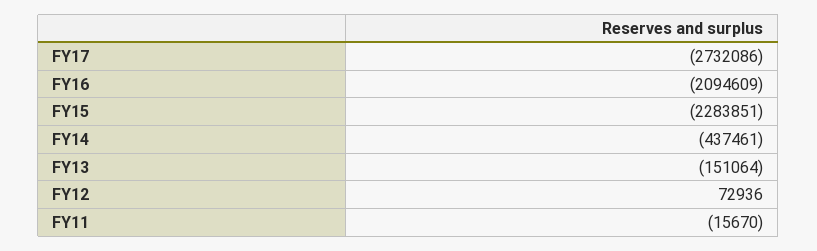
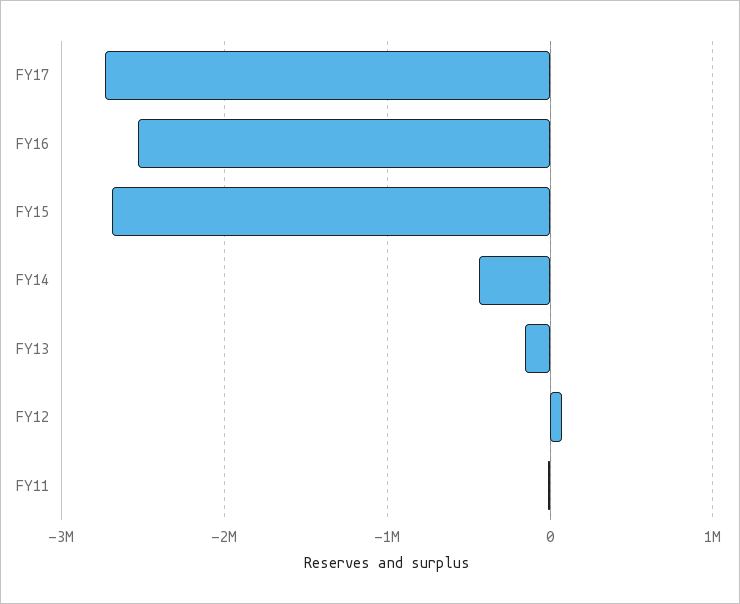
FY16: -2094609 -> -2500000
FY15: -2283851 -> -2700000

